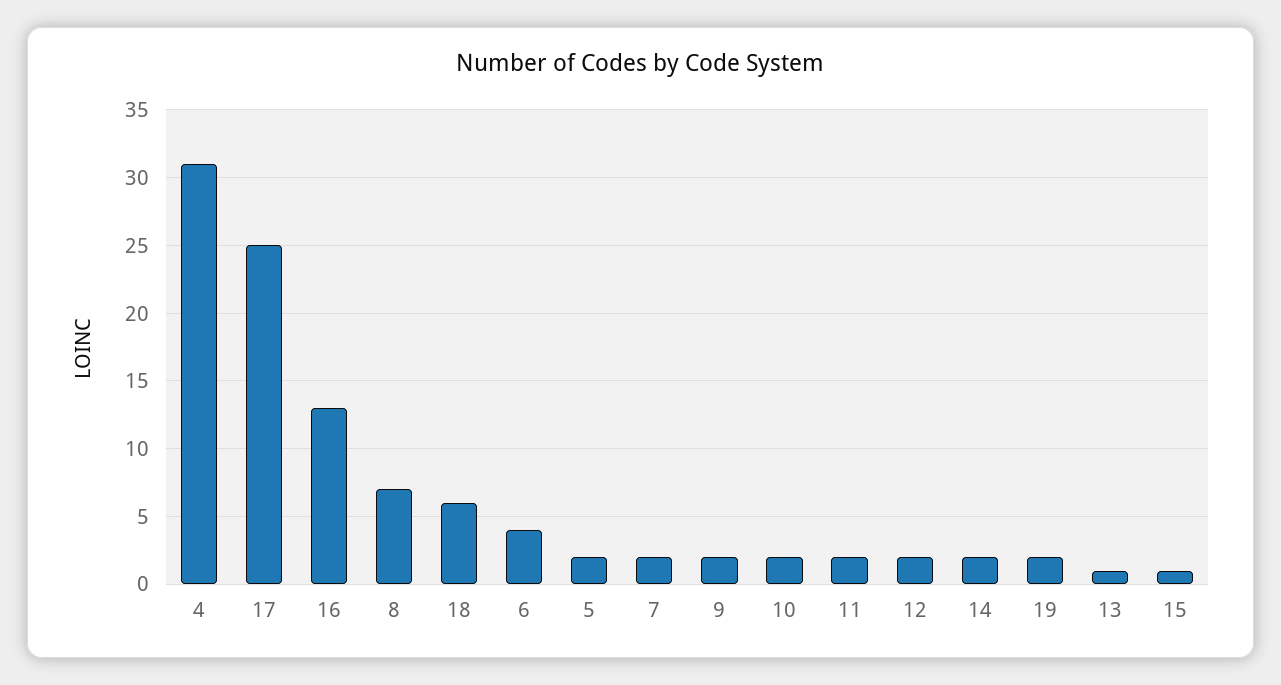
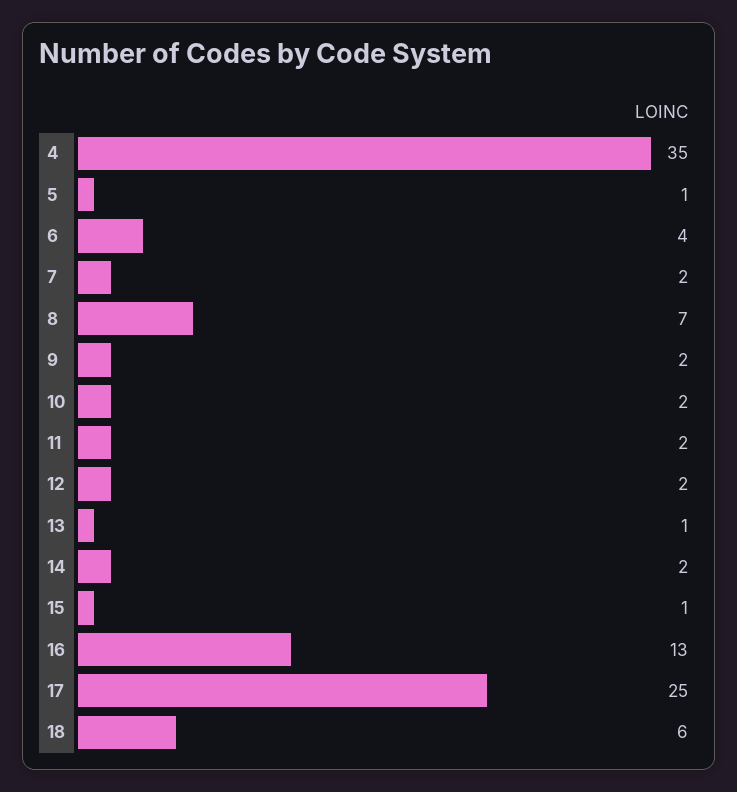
4: 31 -> 35
5: 2 -> 1
19: 2 -> none

